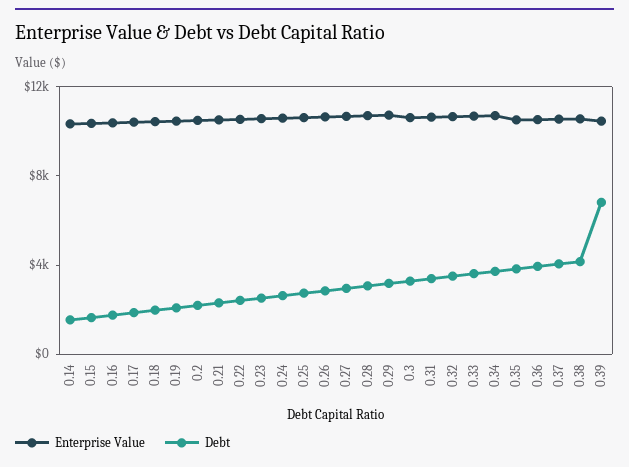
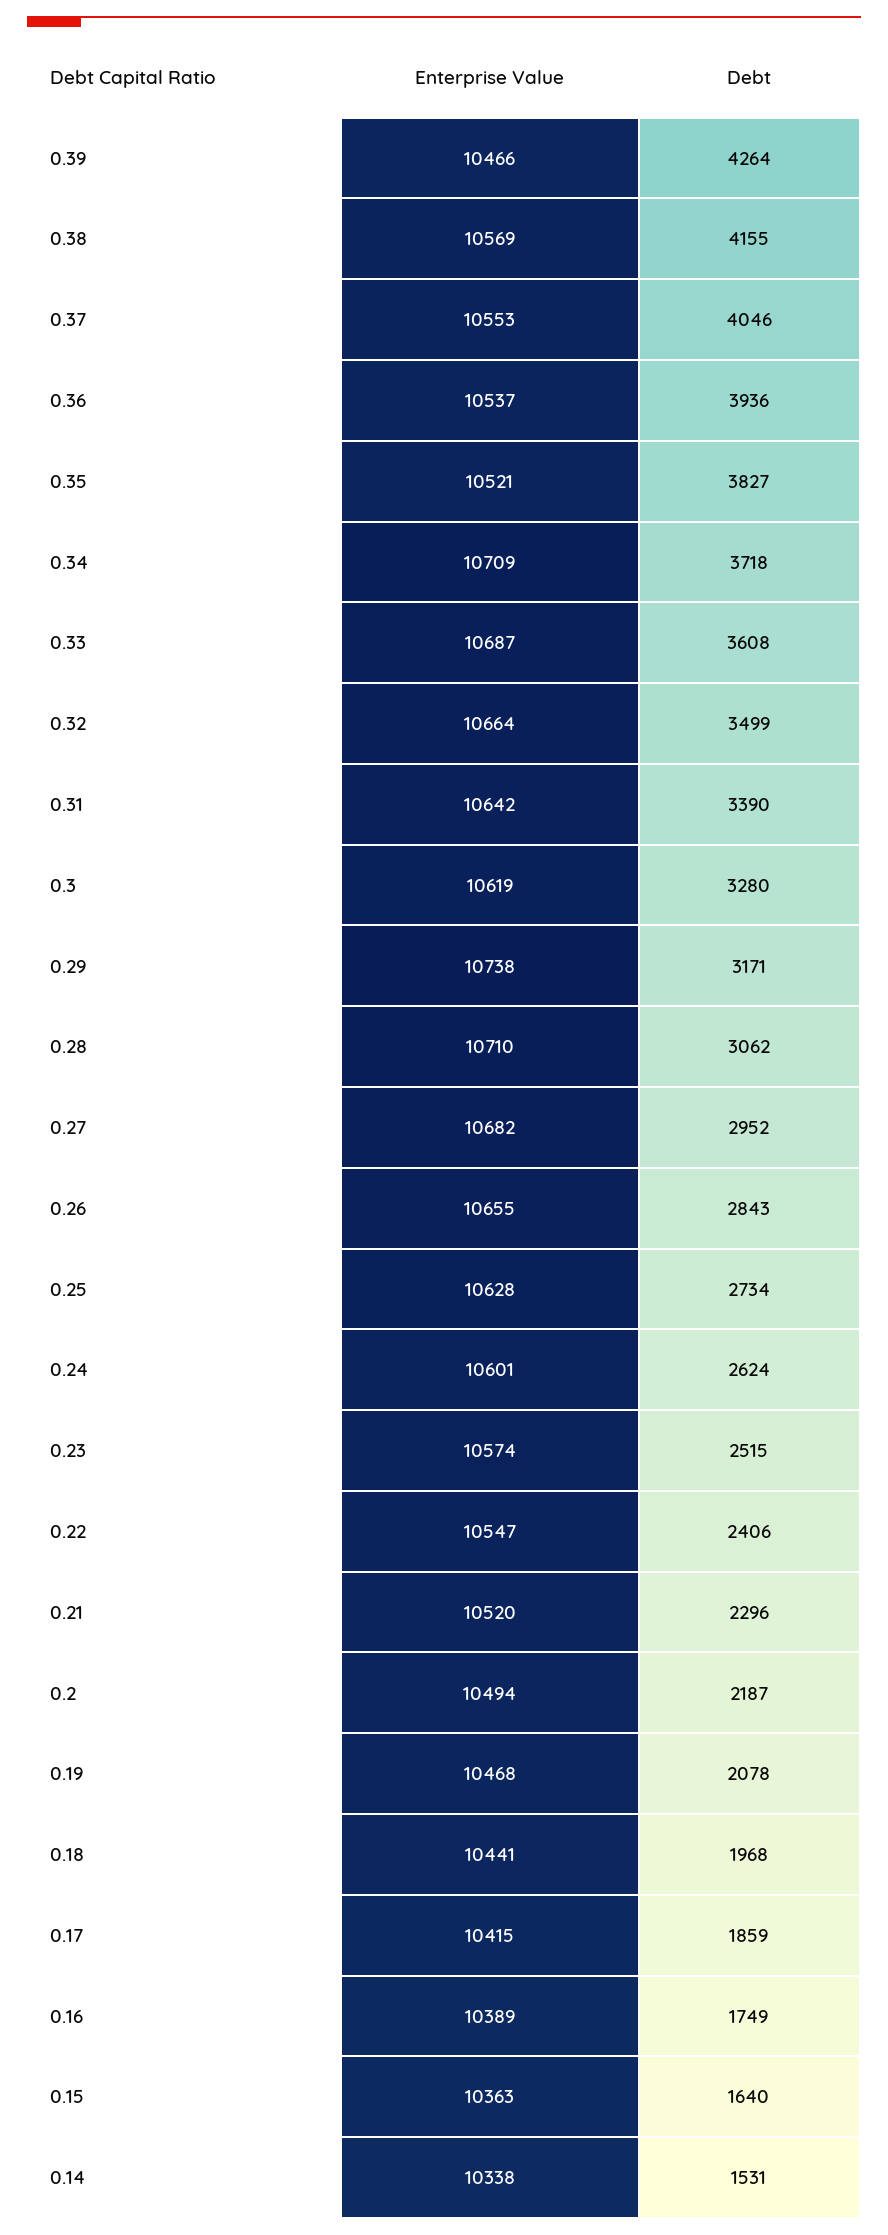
Debt, 0.39: 7000 -> 4264

